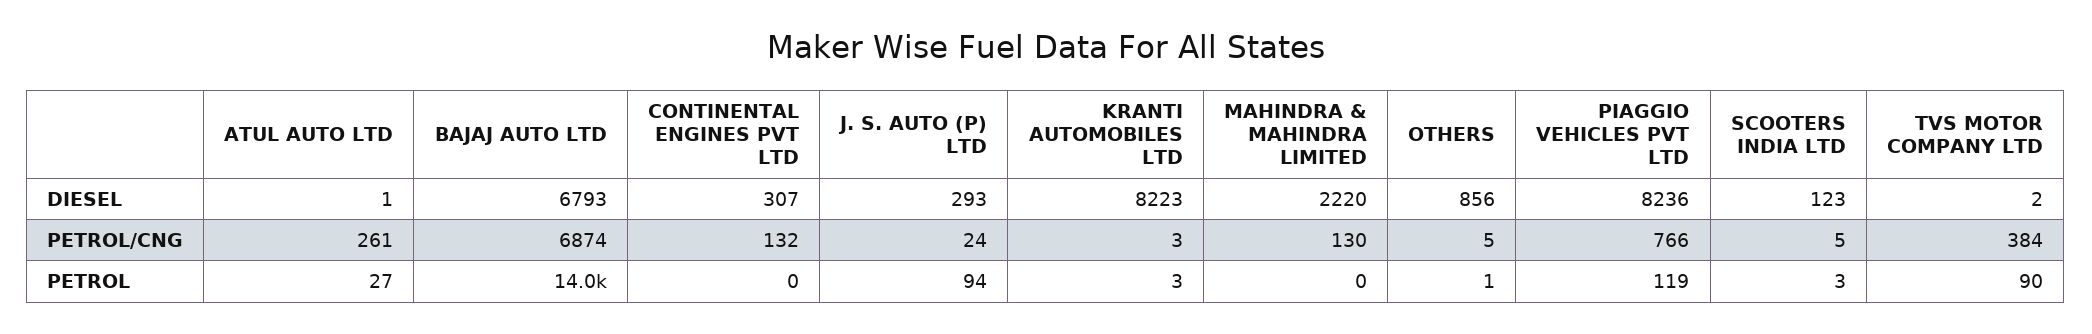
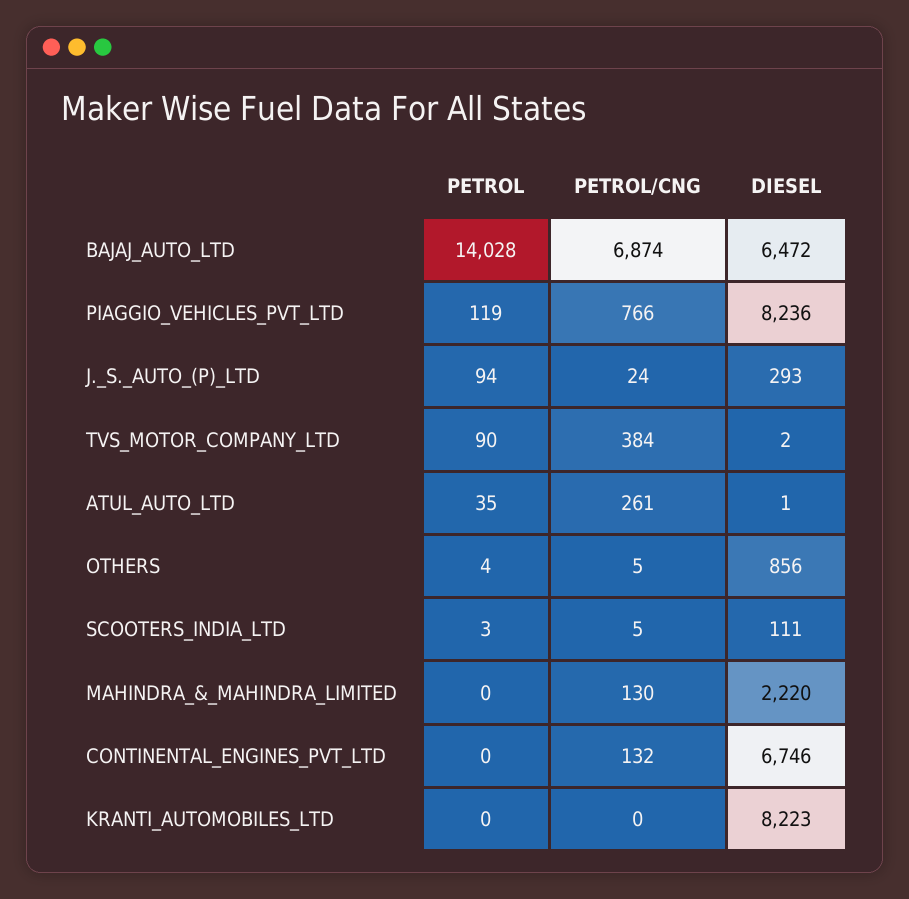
BAJAJ AUTO LTD, DIESEL: 6793 -> 6472
CONTINENTAL ENGINES PVT LTD, DIESEL: 307 -> 6746
SCOOTERS INDIA LTD, DIESEL: 123 -> 111
KRANTI AUTOMOBILES LTD, PETROL/CNG: 3 -> 0
ATUL AUTO LTD, PETROL: 27 -> 35
KRANTI AUTOMOBILES LTD, PETROL: 3 -> 0
OTHERS, PETROL: 1 -> 4

